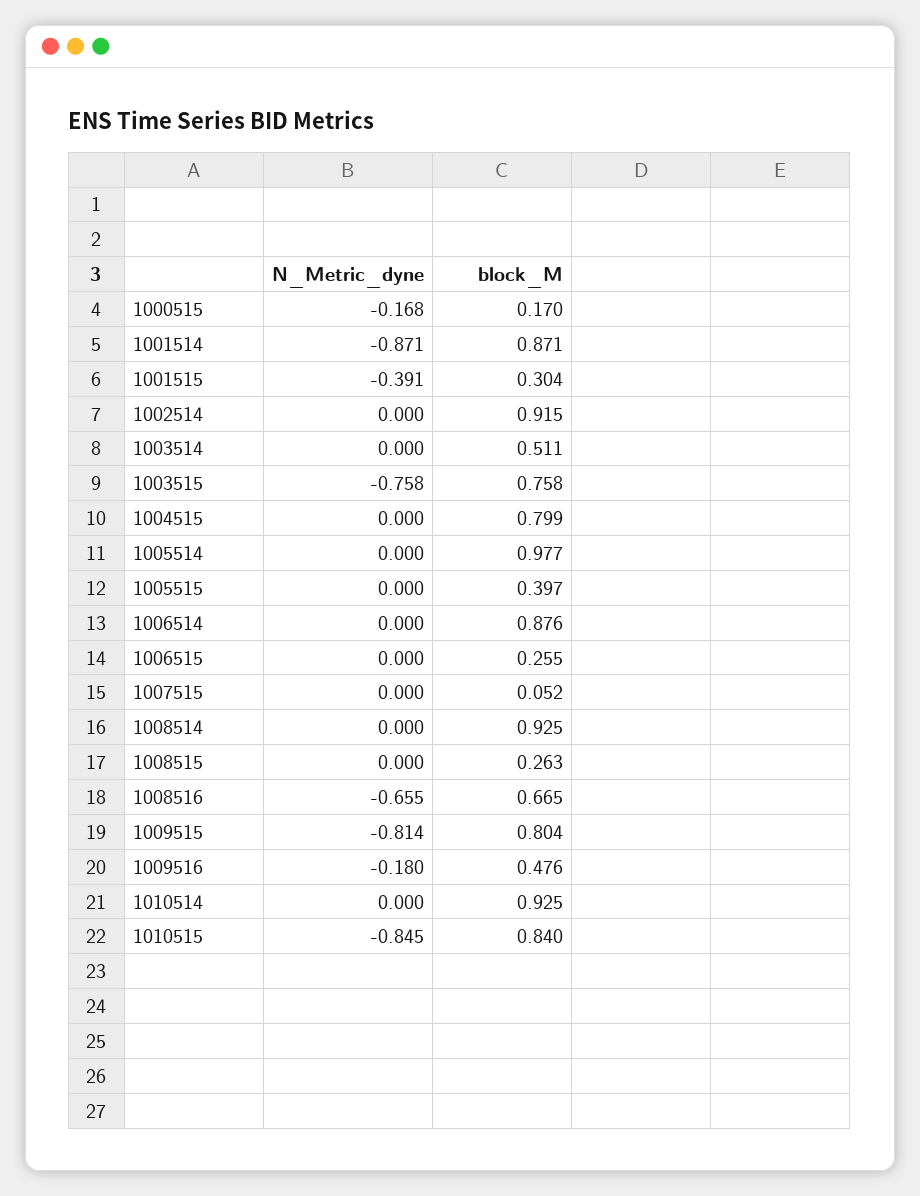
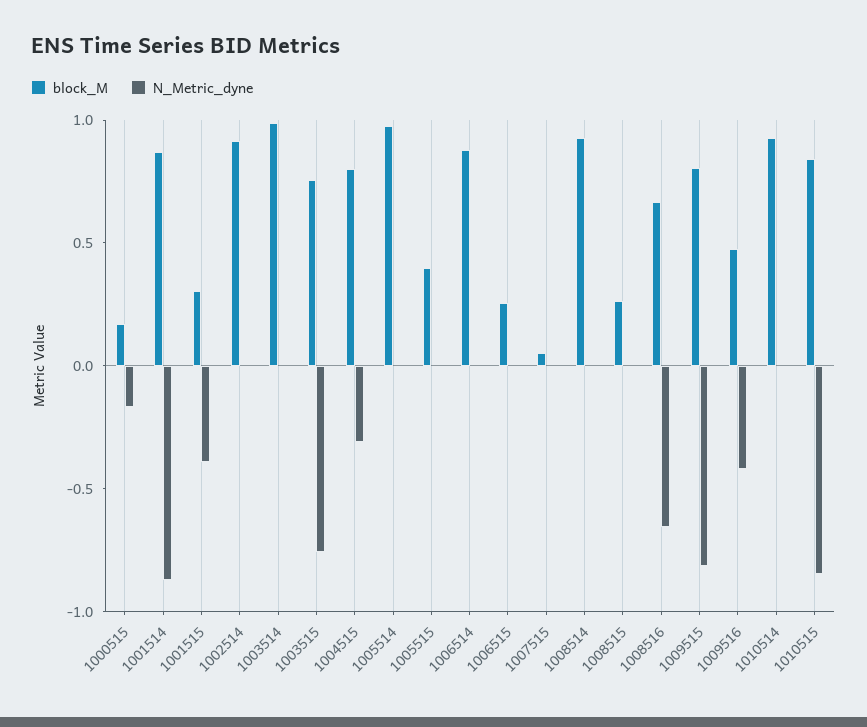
block_M, 1003514: 0.511 -> 1
N_Metric_dyne, 1004515: 0 -> -0.3
N_Metric_dyne, 1009516: -0.18 -> -0.4

